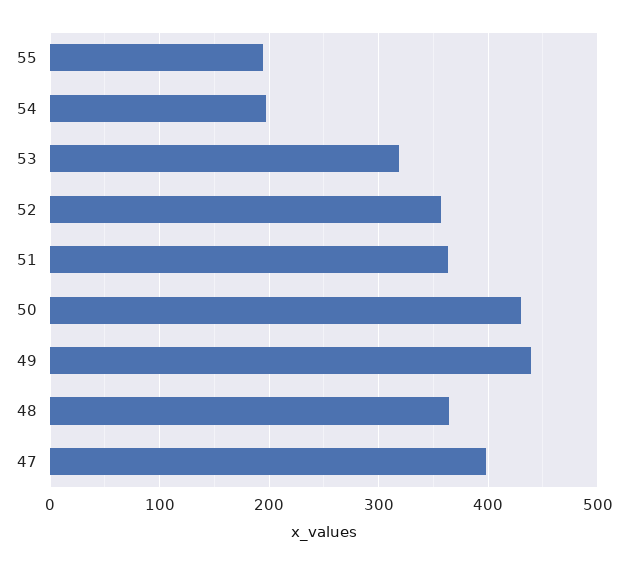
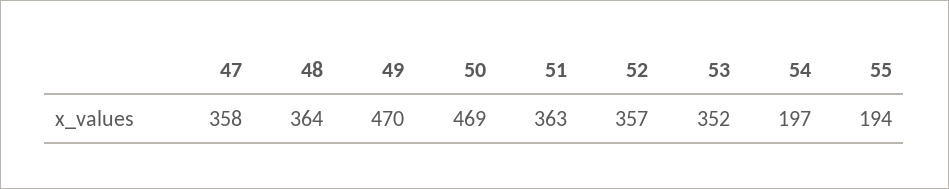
53: 320 -> 352
50: 430 -> 469
49: 440 -> 470
47: 400 -> 358

